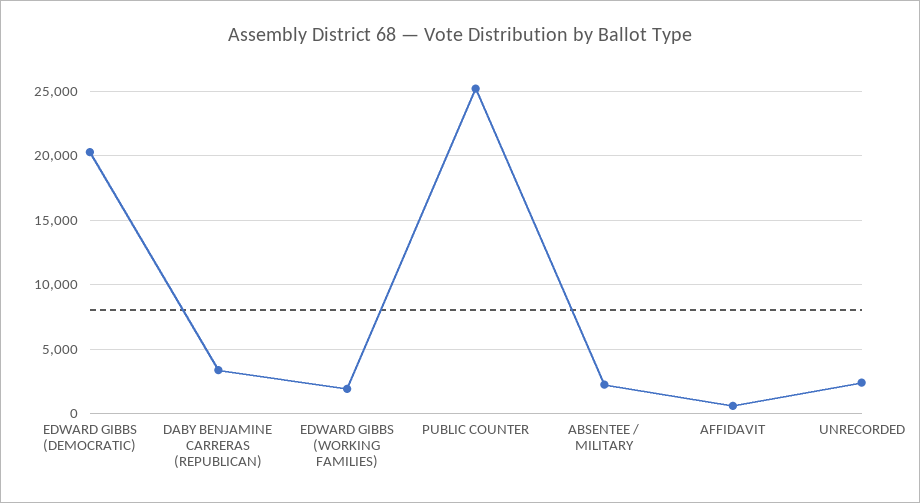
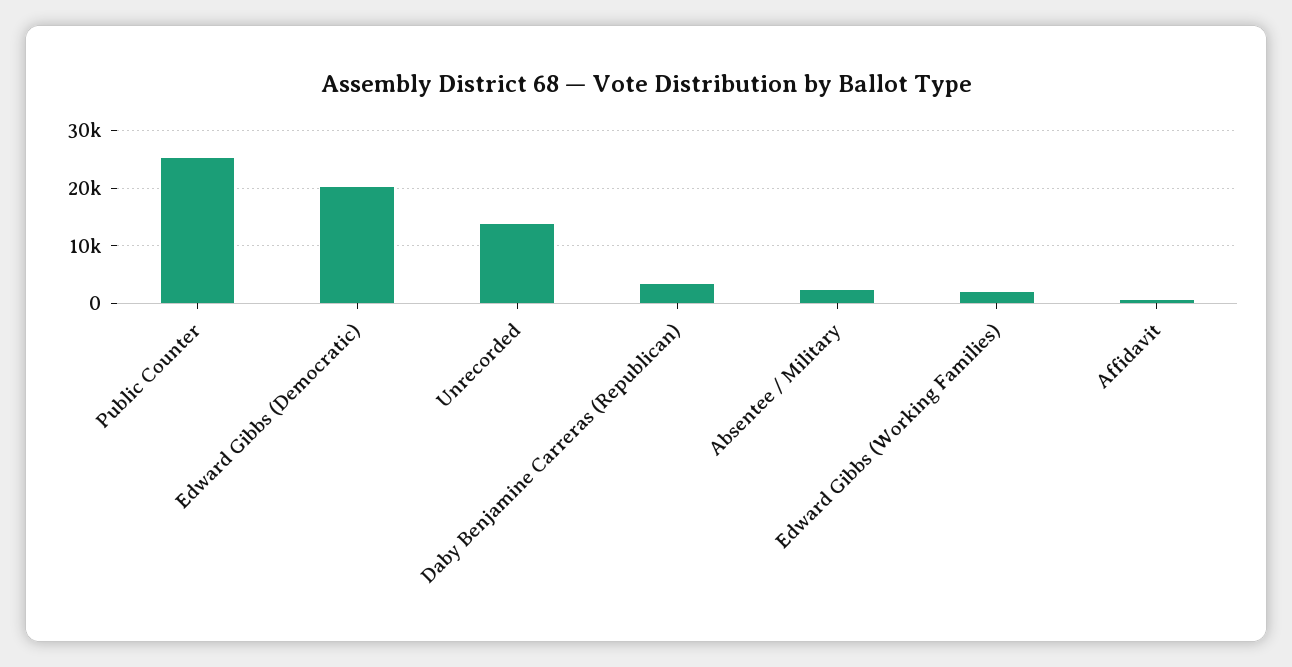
UNRECORDED: 2500 -> 14000

